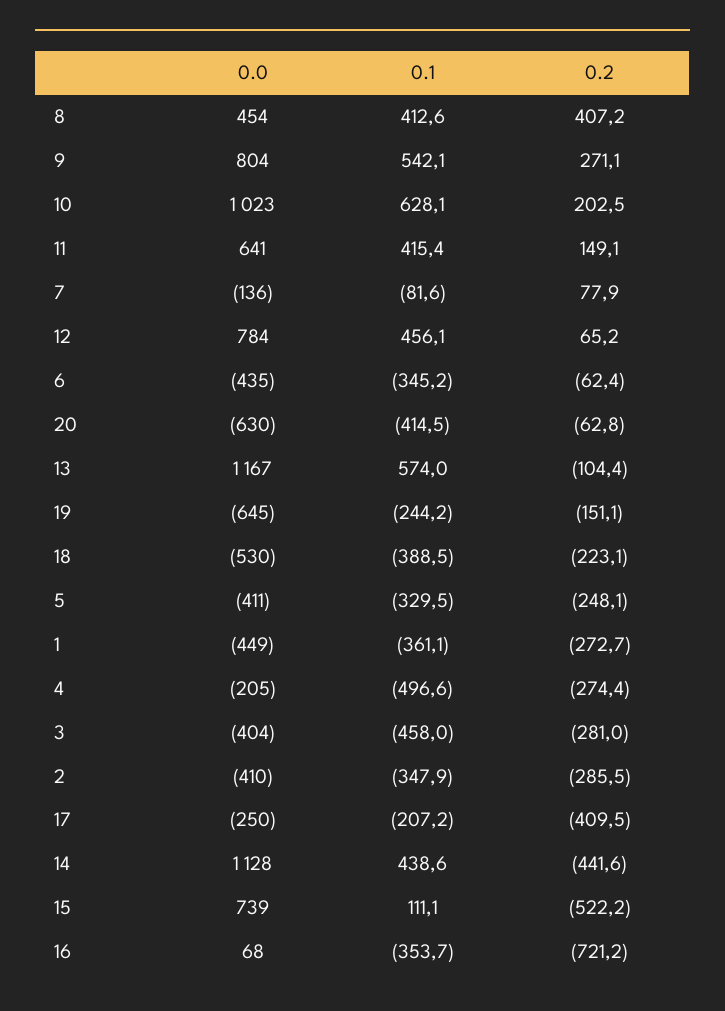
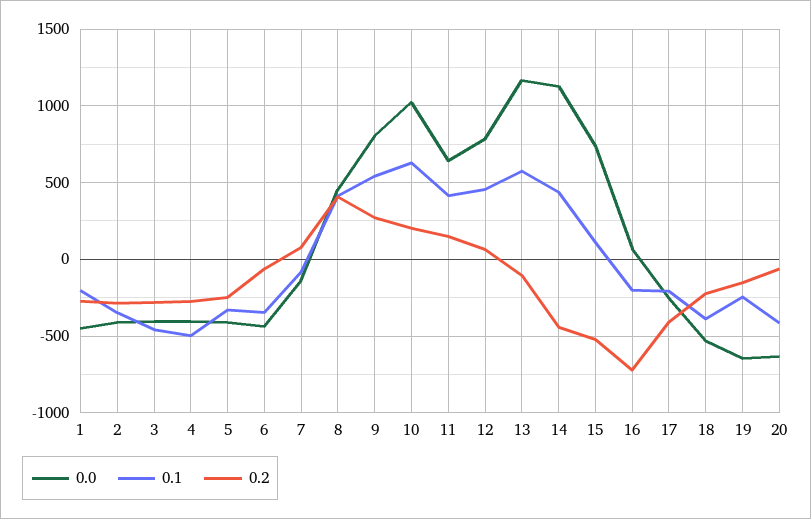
0.1, 1: -361.1 -> -200
0.0, 4: -205 -> -400
0.1, 16: -353.7 -> -200

